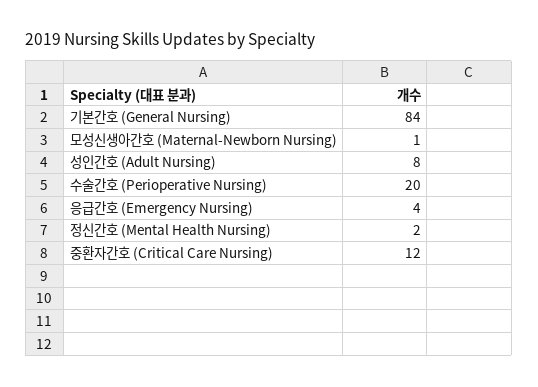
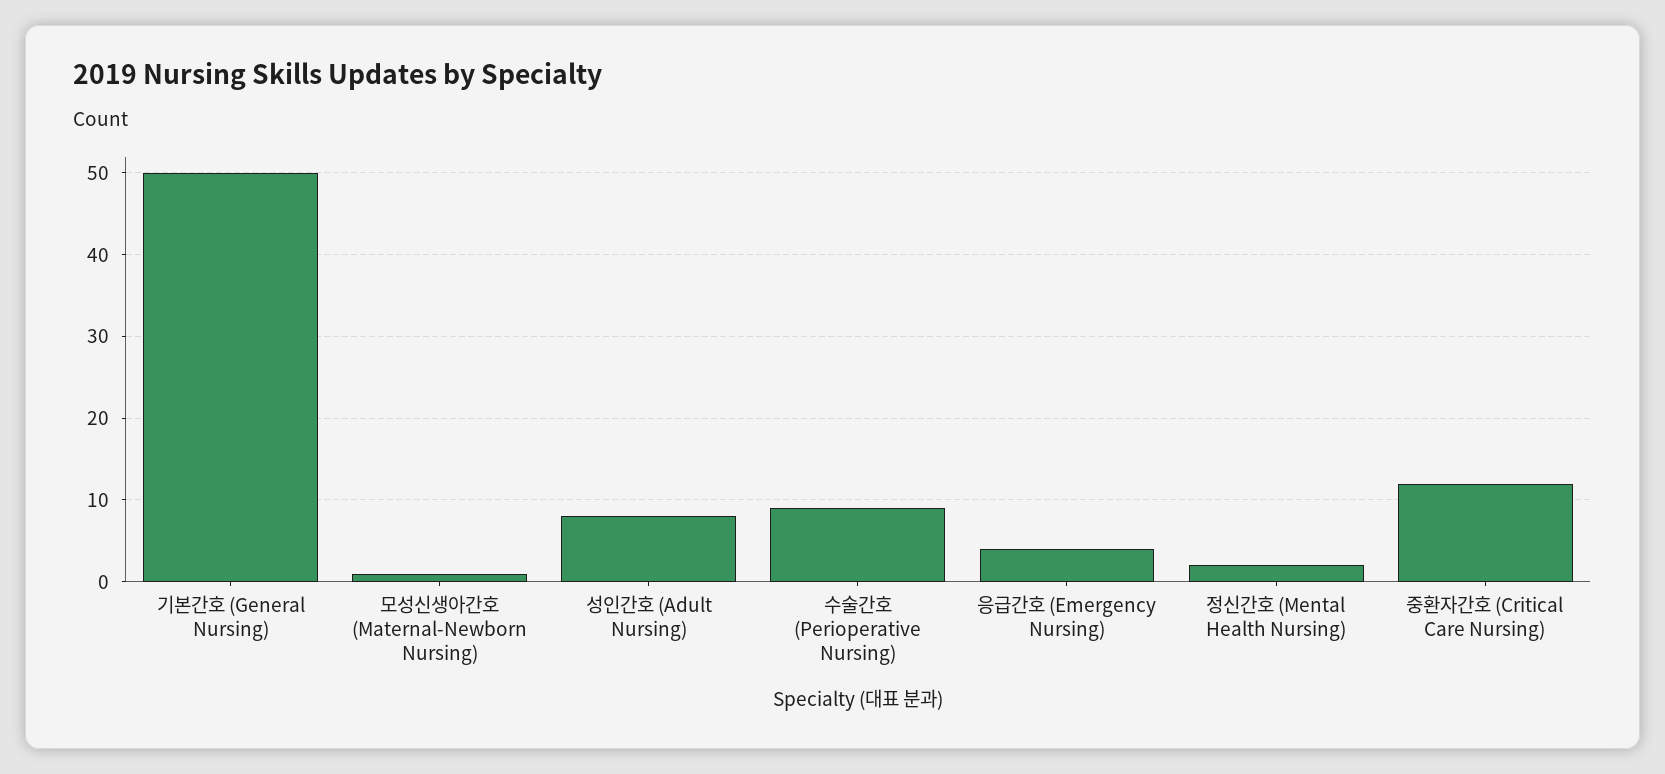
기본간호 (General Nursing): 84 -> 50
수술간호 (Perioperative Nursing): 20 -> 9

